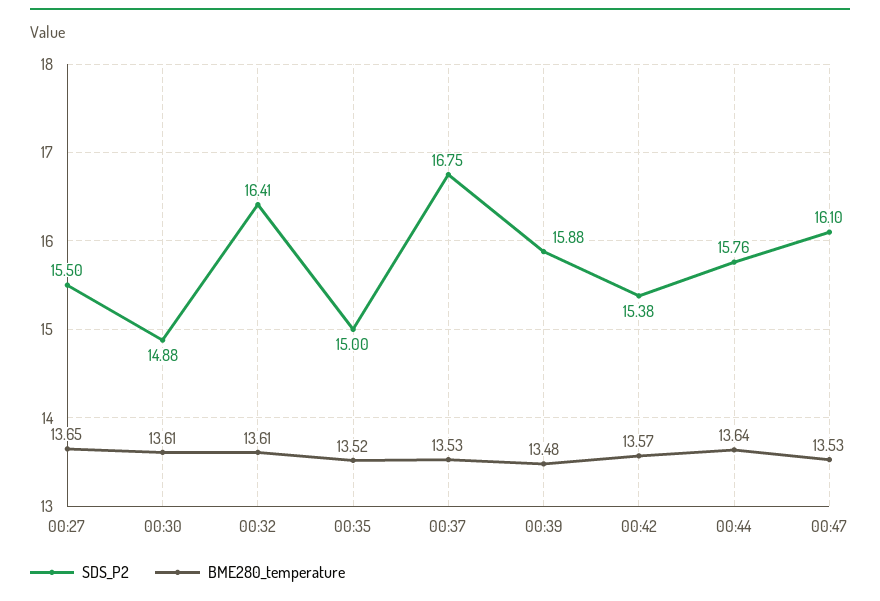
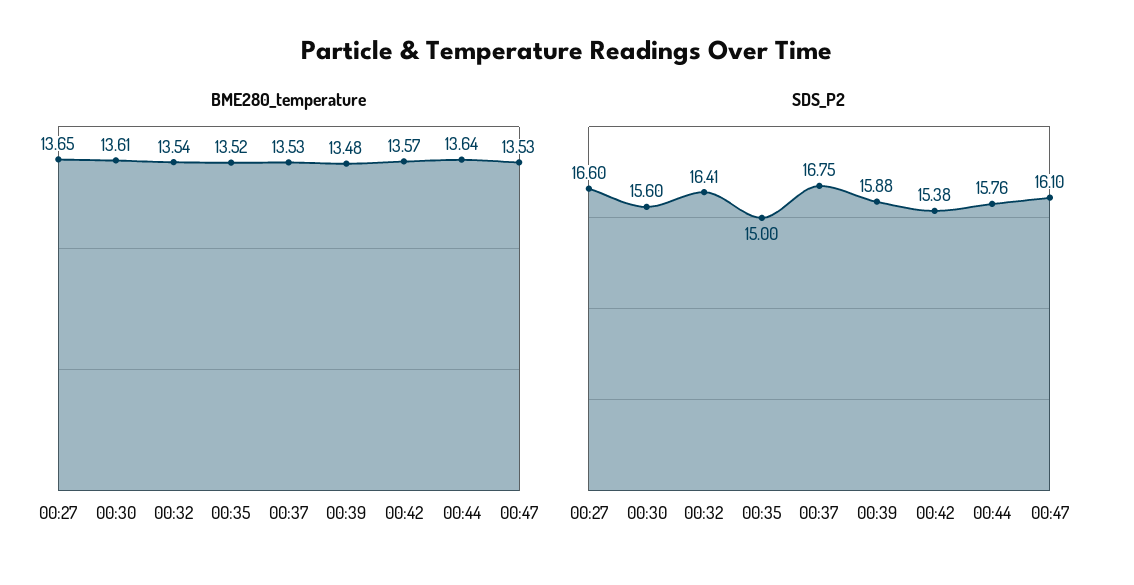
SDS_P2, 00:27: 15.5 -> 16.6
SDS_P2, 00:30: 14.88 -> 15.6
BME280_temperature, 00:32: 13.61 -> 13.54

